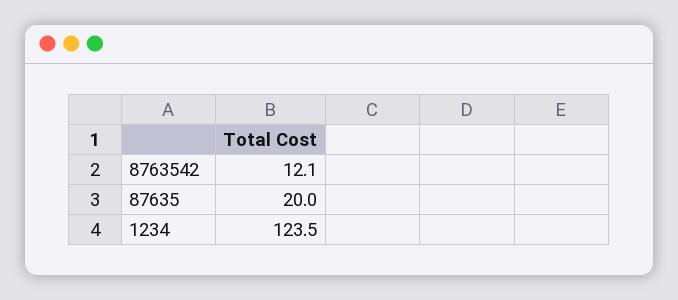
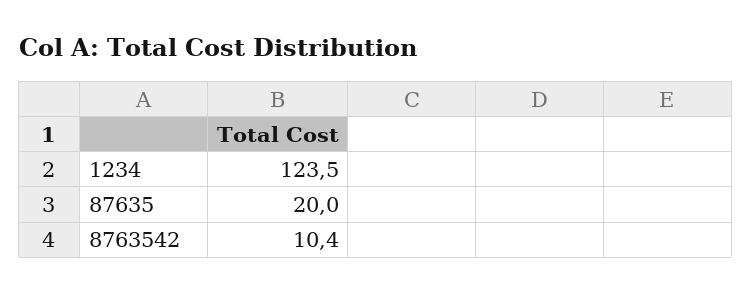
8763542: 12.1 -> 10.4

